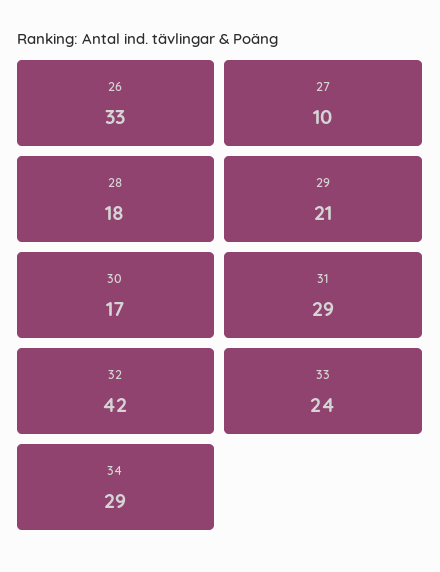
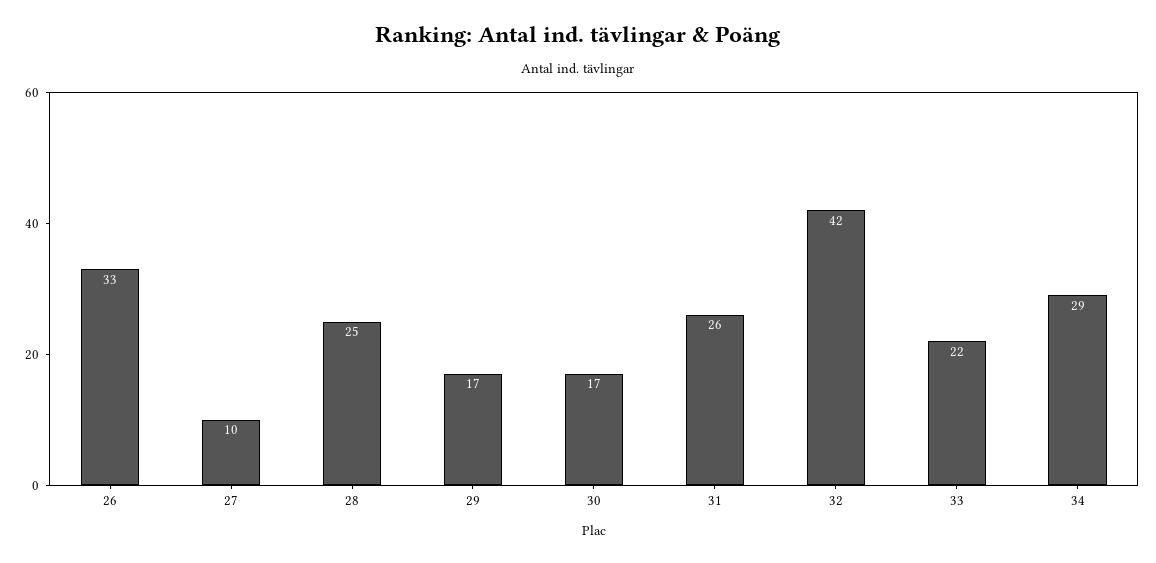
28: 18 -> 25
29: 21 -> 17
31: 29 -> 26
33: 24 -> 22

